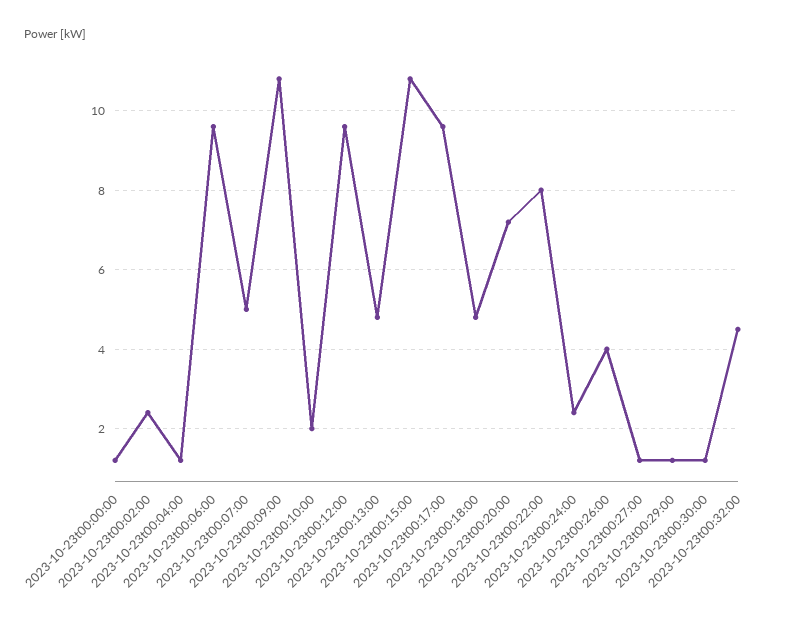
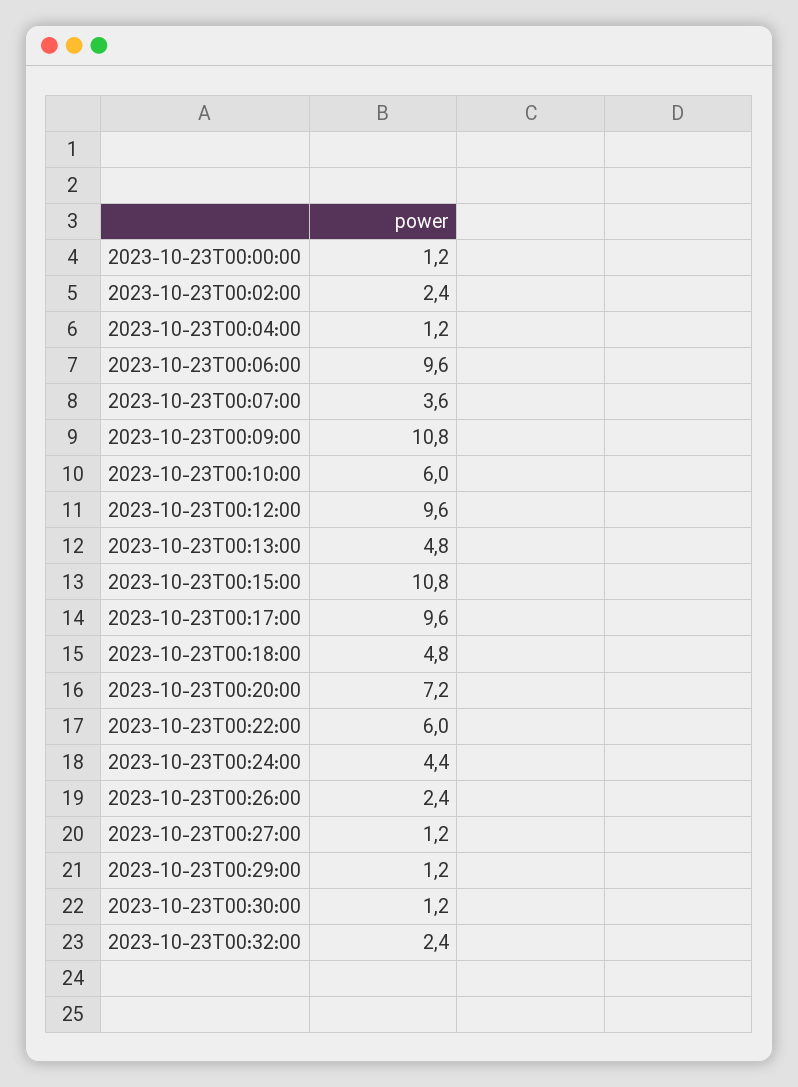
2023-10-23t00:07:00: 5 -> 3.6
2023-10-23t00:10:00: 2 -> 6
2023-10-23t00:22:00: 8 -> 6
2023-10-23t00:24:00: 2.5 -> 4.4
2023-10-23t00:26:00: 4 -> 2.4
2023-10-23t00:32:00: 4.5 -> 2.4

